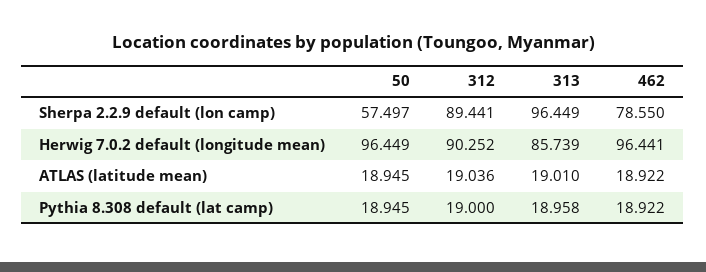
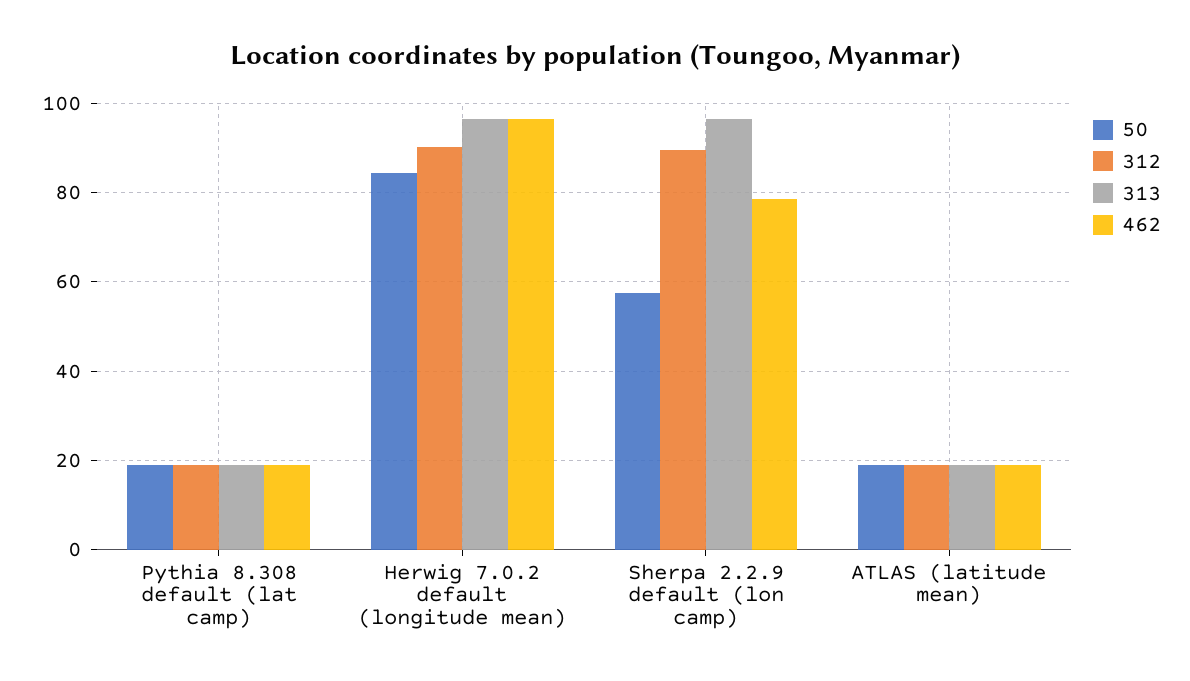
50, Herwig 7.0.2 default (longitude mean): 96.449 -> 84
313, Herwig 7.0.2 default (longitude mean): 85.739 -> 96

